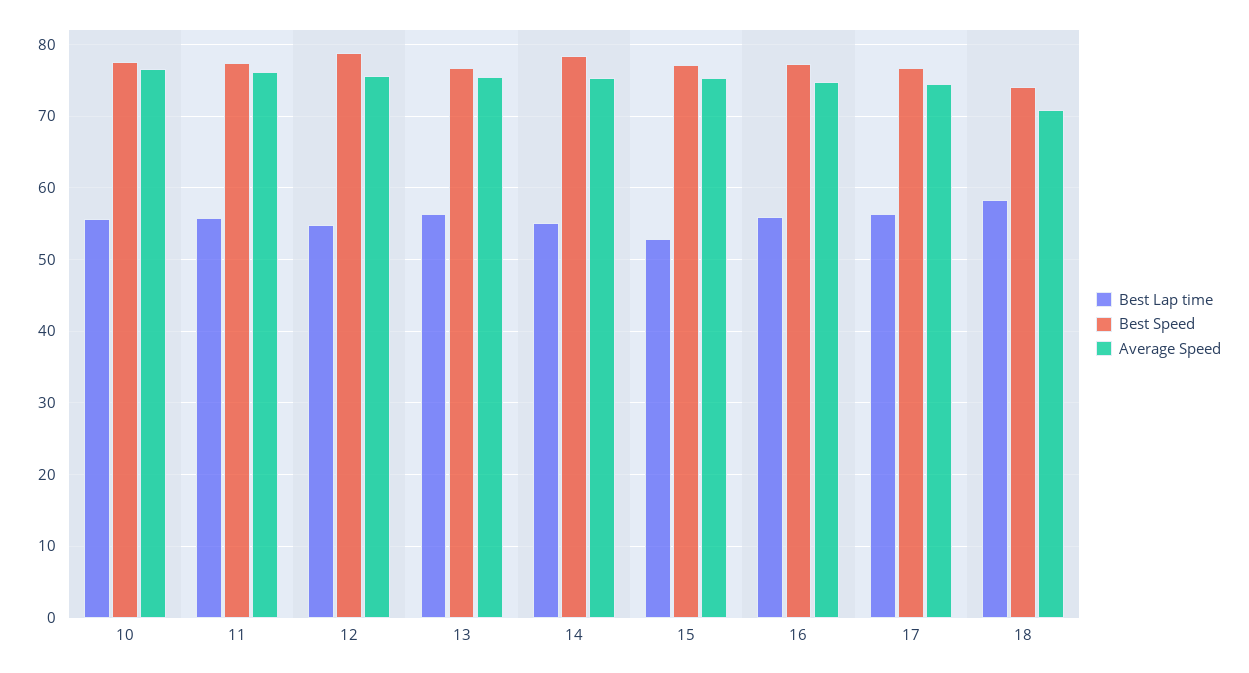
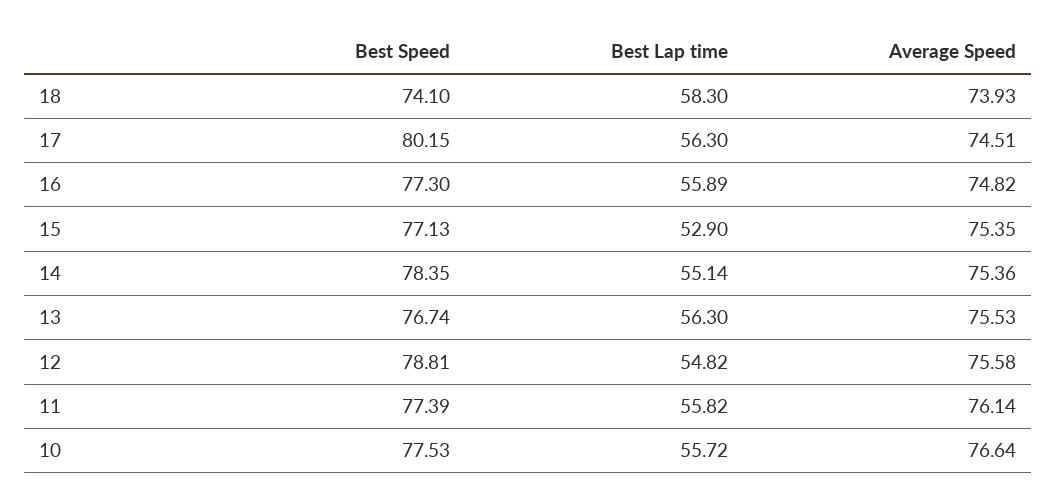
Best Speed, 17: 77 -> 80.15
Average Speed, 18: 71 -> 73.93

